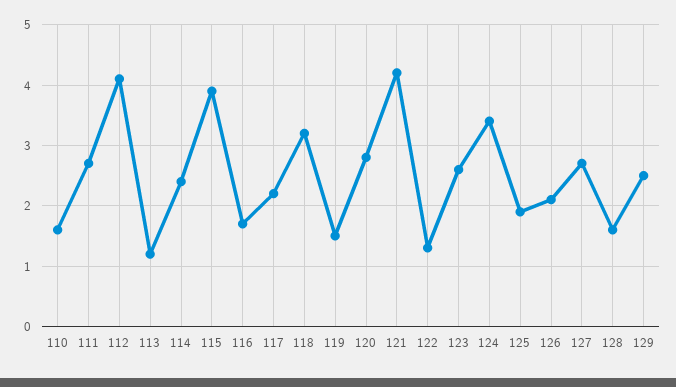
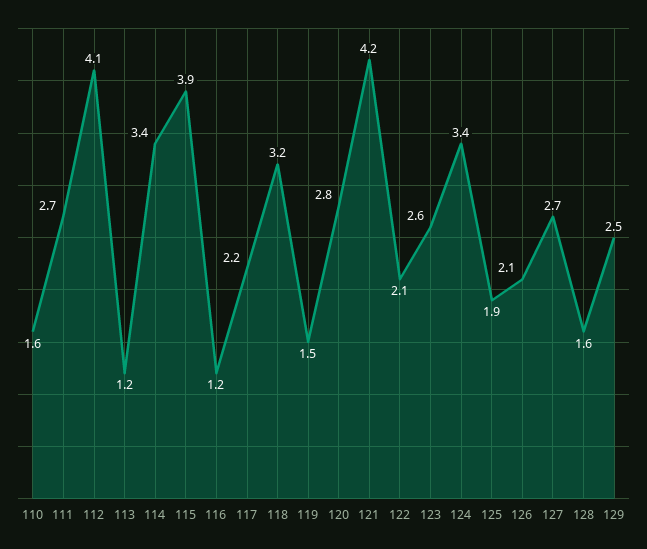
114: 2.4 -> 3.4
116: 1.7 -> 1.2
122: 1.3 -> 2.1

